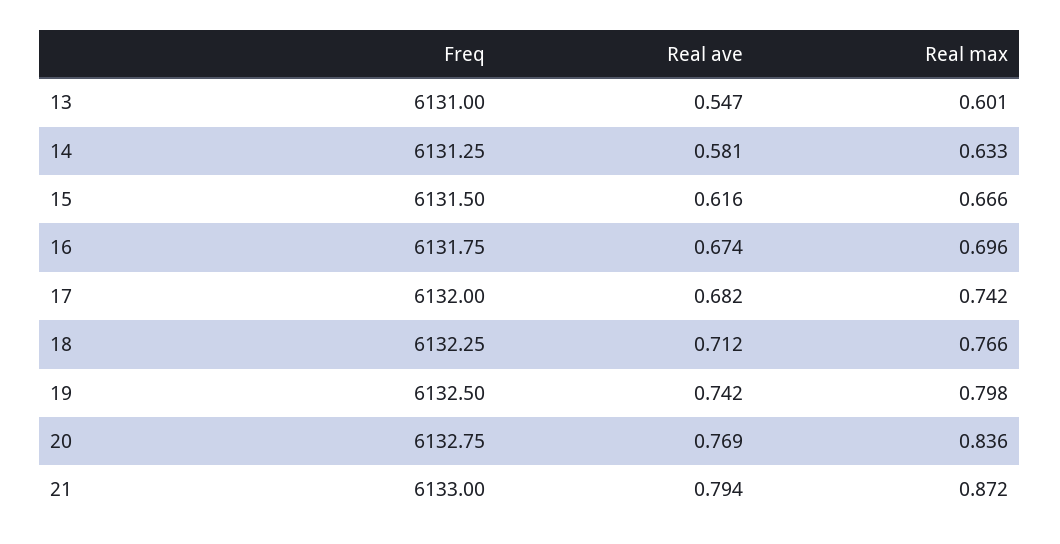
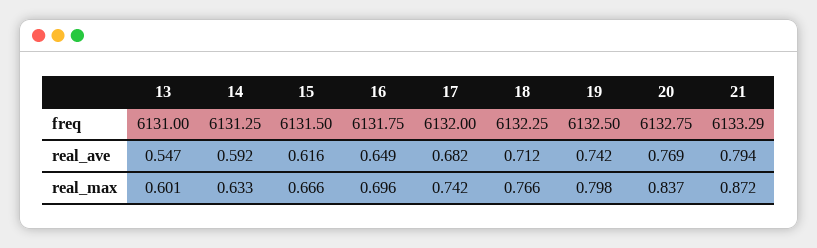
Real ave, 14: 0.581 -> 0.592
Real ave, 16: 0.674 -> 0.649
Real max, 20: 0.836 -> 0.837
Freq, 21: 6133 -> 6133.29

